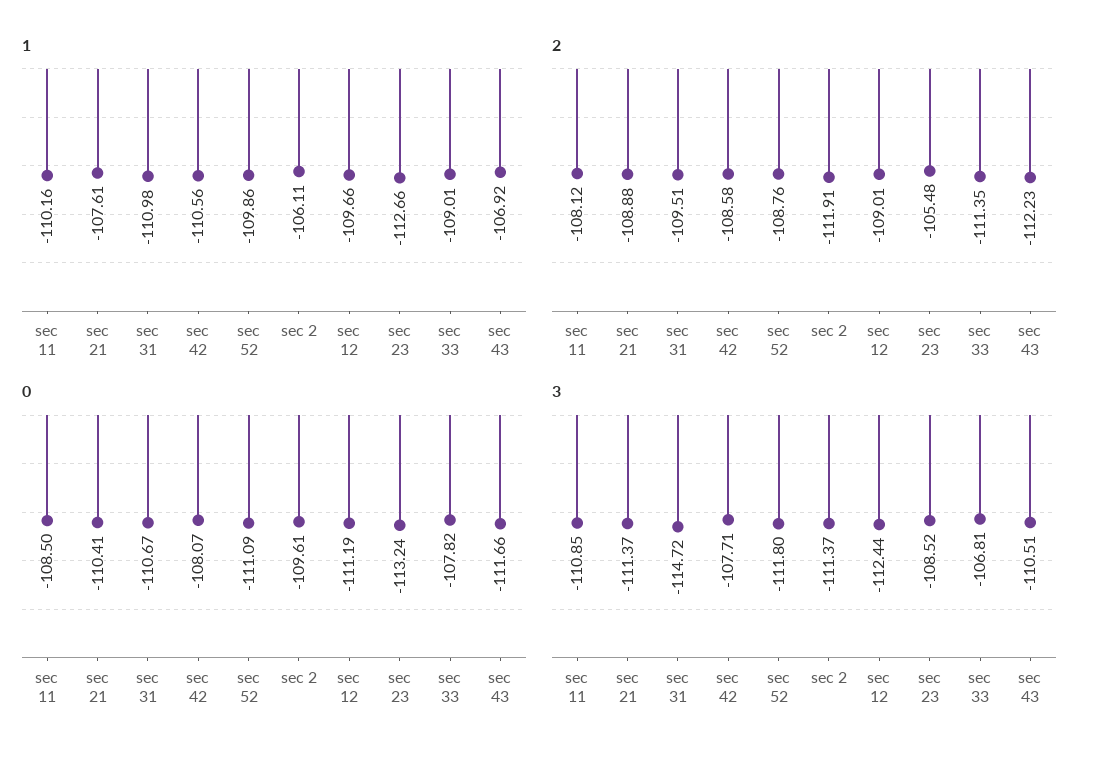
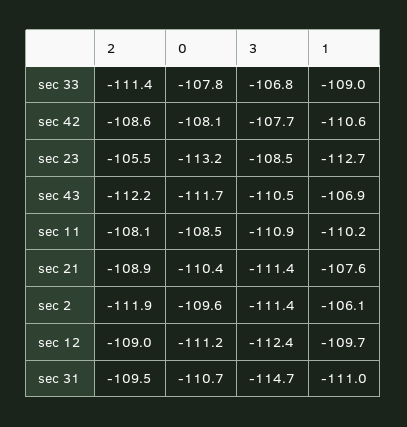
1, sec 52: -109.86 -> none
2, sec 52: -108.76 -> none
0, sec 52: -111.09 -> none
3, sec 52: -111.8 -> none

